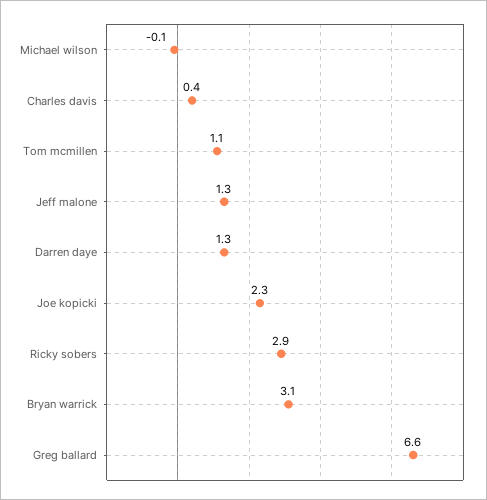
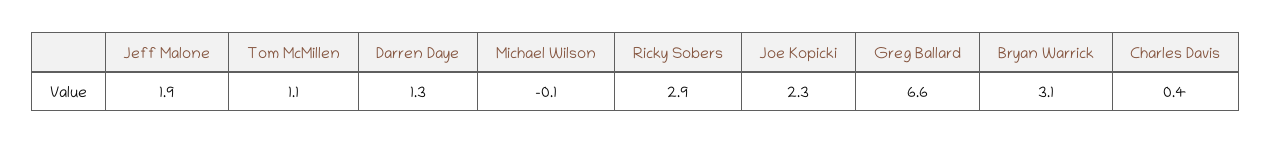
Jeff malone: 1.3 -> 1.9

